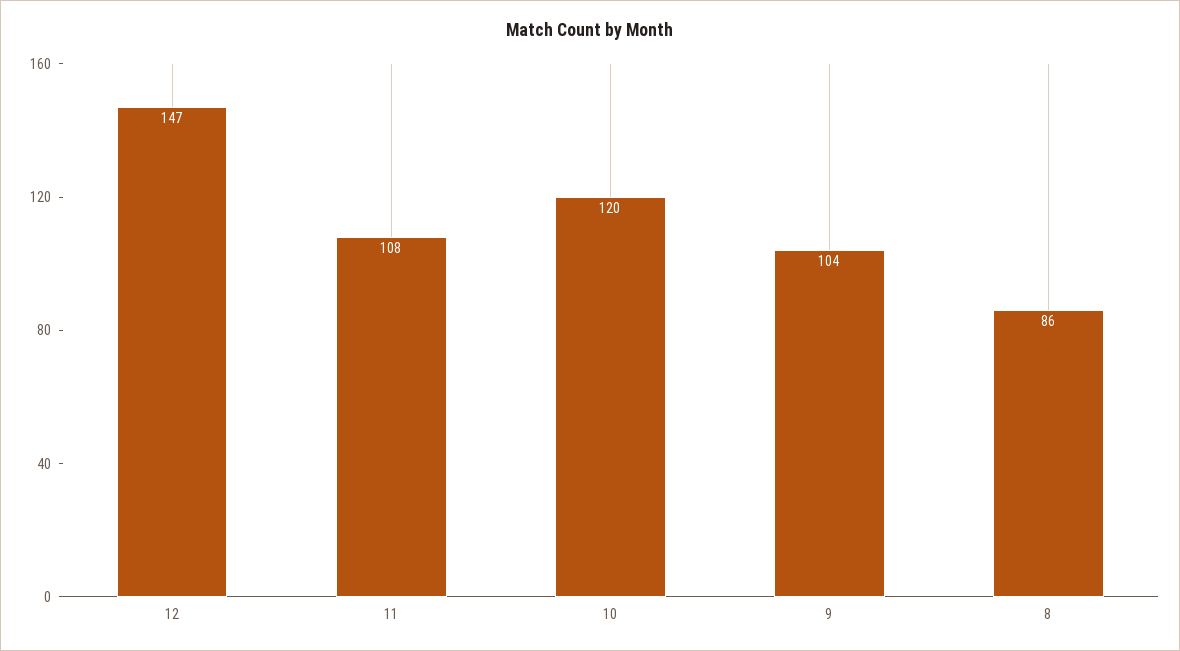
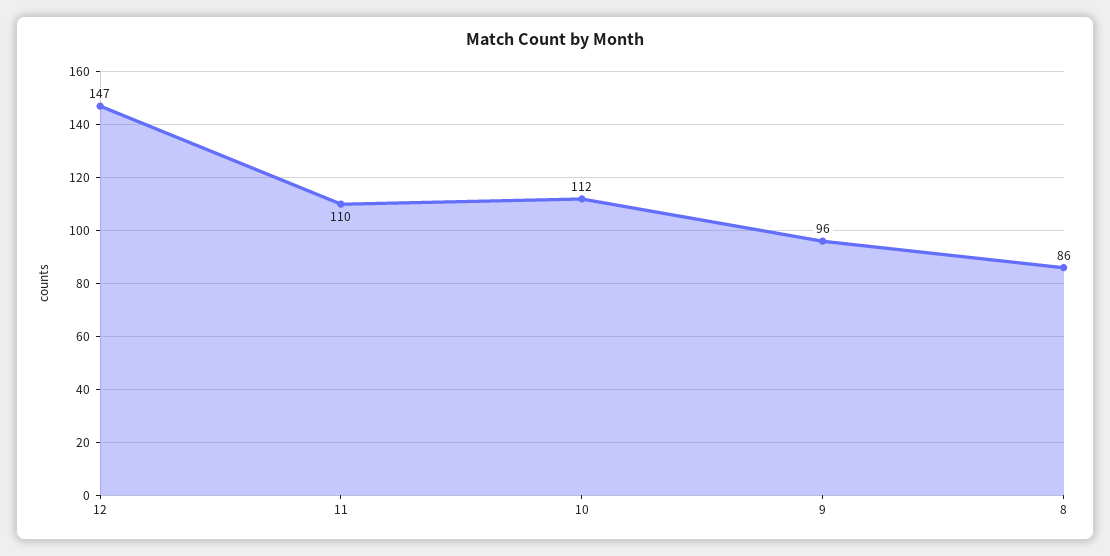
11: 108 -> 110
10: 120 -> 112
9: 104 -> 96

